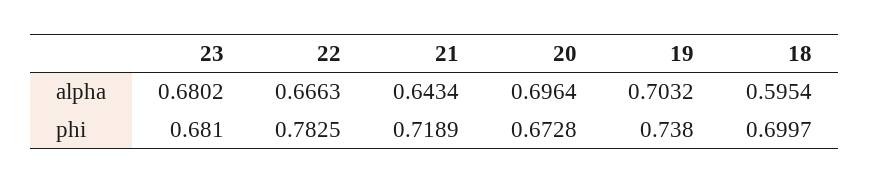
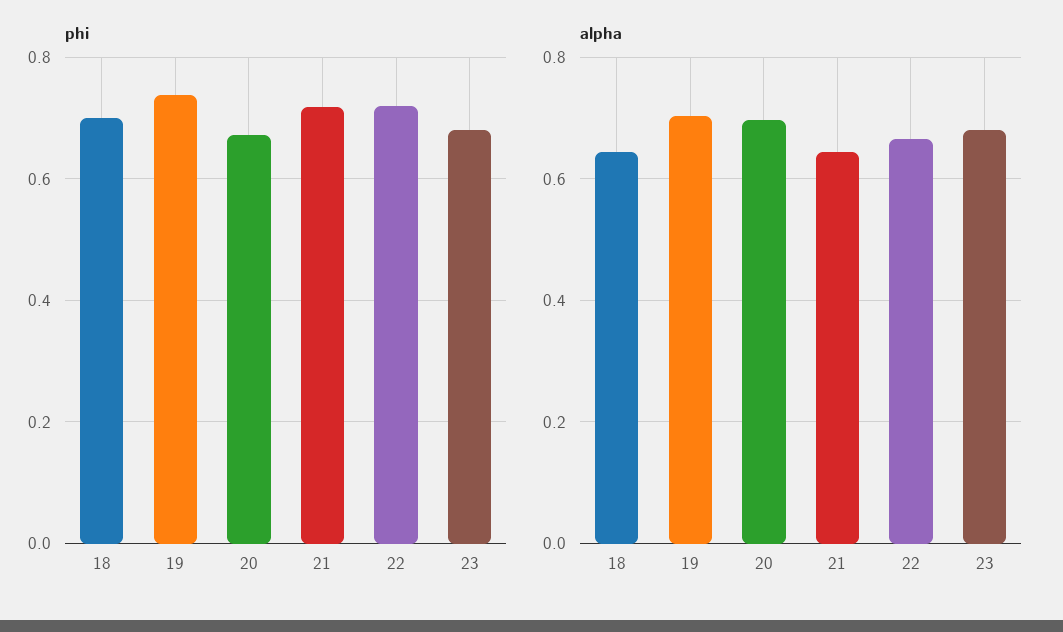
alpha, 18: 0.5954 -> 0.64
phi, 22: 0.7825 -> 0.72

